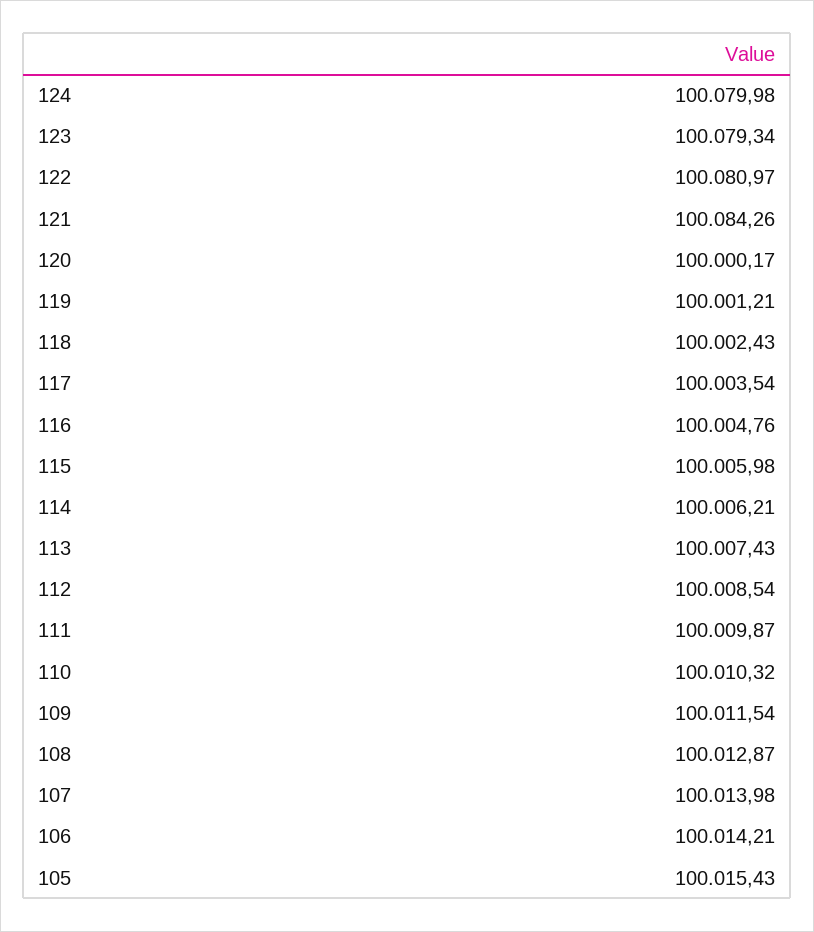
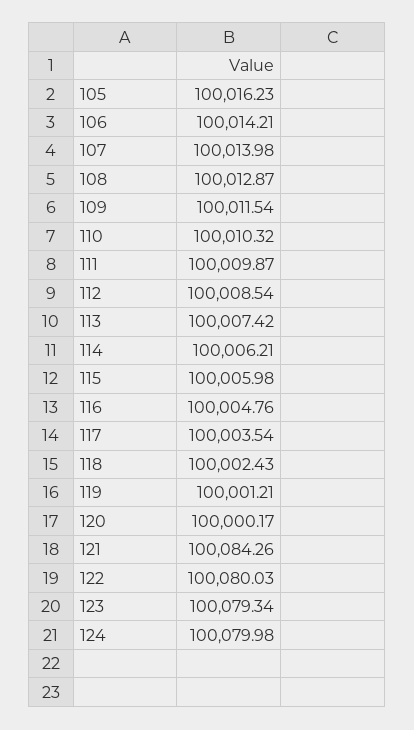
122: 100080.97 -> 100080.03
113: 100007.43 -> 100007.42
105: 100015.43 -> 100016.23

